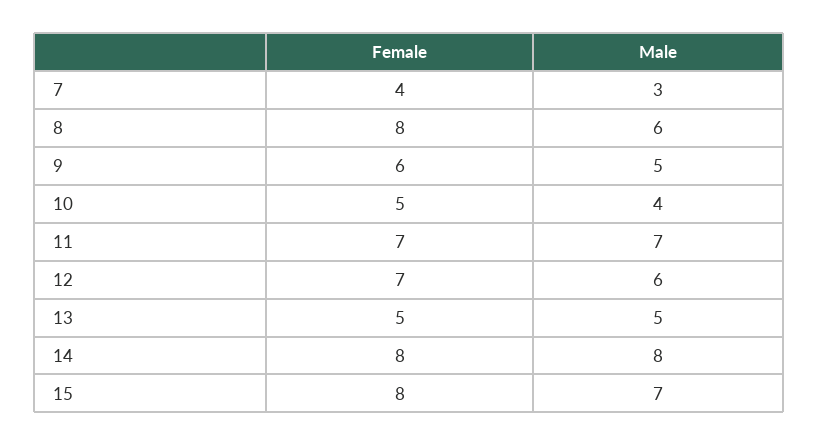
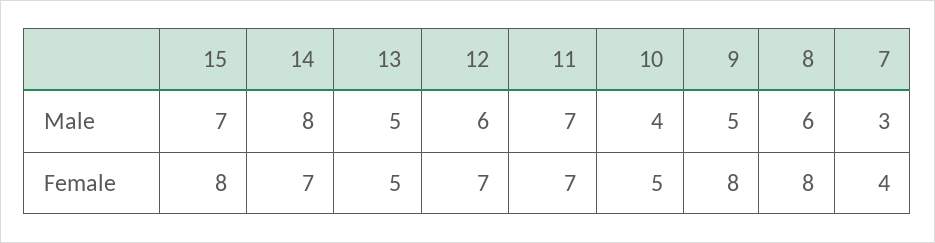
Female, 9: 6 -> 8
Female, 14: 8 -> 7

